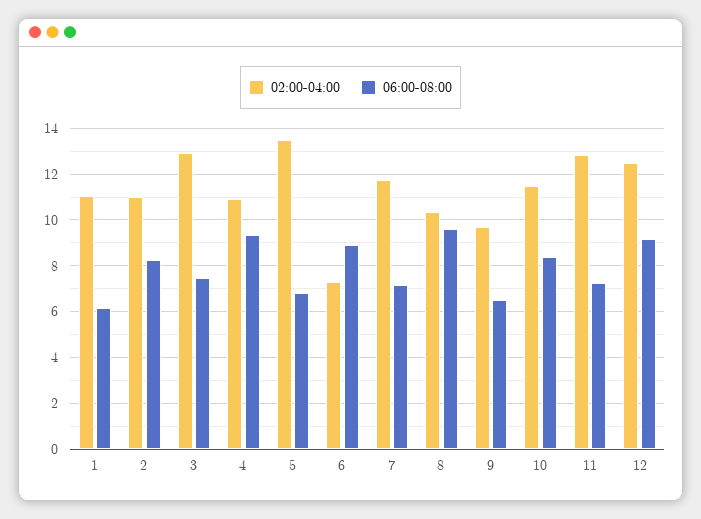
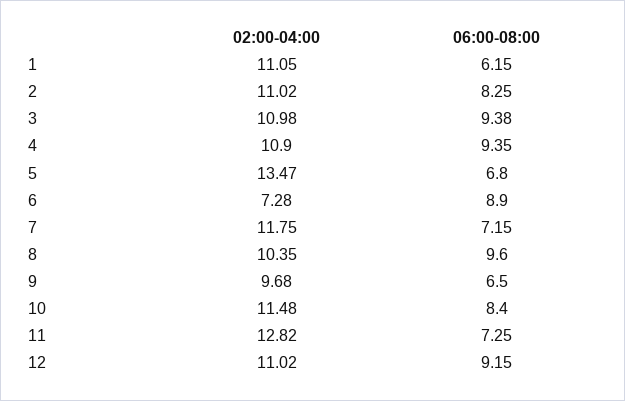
02:00-04:00, 3: 13 -> 10.98
06:00-08:00, 3: 7.5 -> 9.38
02:00-04:00, 12: 12.5 -> 11.02

